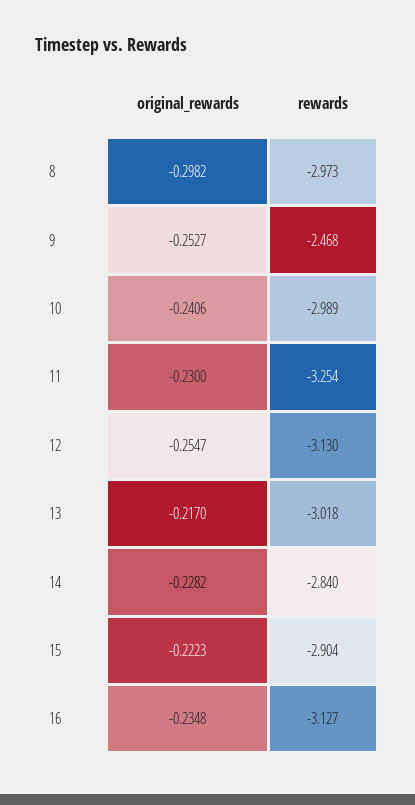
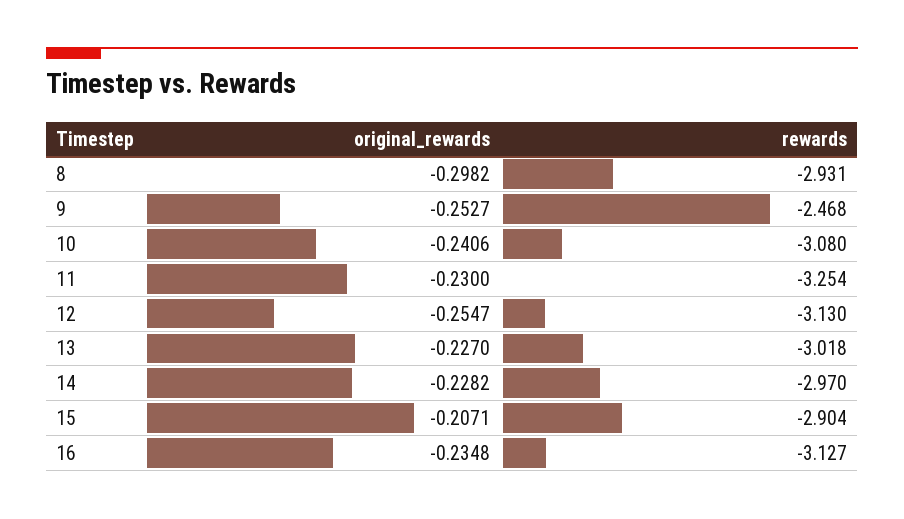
rewards, 8: -2.973 -> -2.931
rewards, 10: -2.989 -> -3.08
original_rewards, 13: -0.217 -> -0.227
rewards, 14: -2.84 -> -2.97
original_rewards, 15: -0.2223 -> -0.2071

